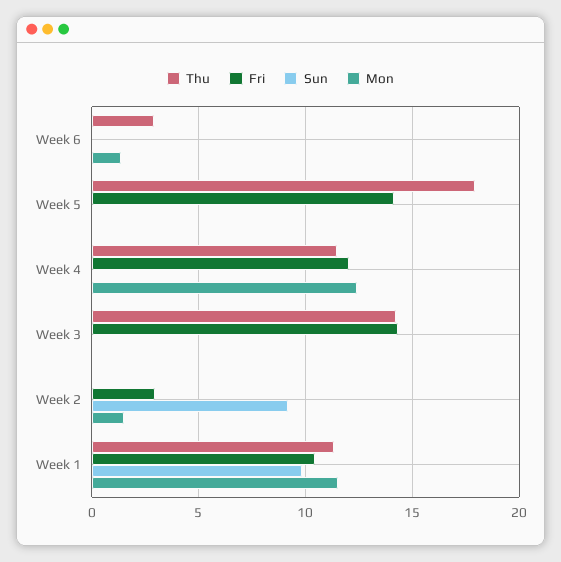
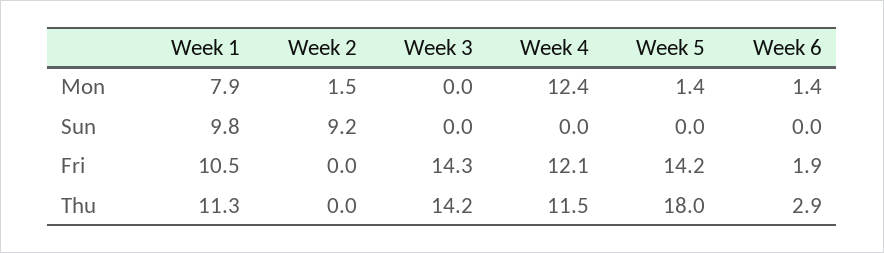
Fri, Week 6: 0 -> 1.9
Mon, Week 5: 0 -> 1.4
Fri, Week 2: 3 -> 0
Mon, Week 1: 11.5 -> 7.9

